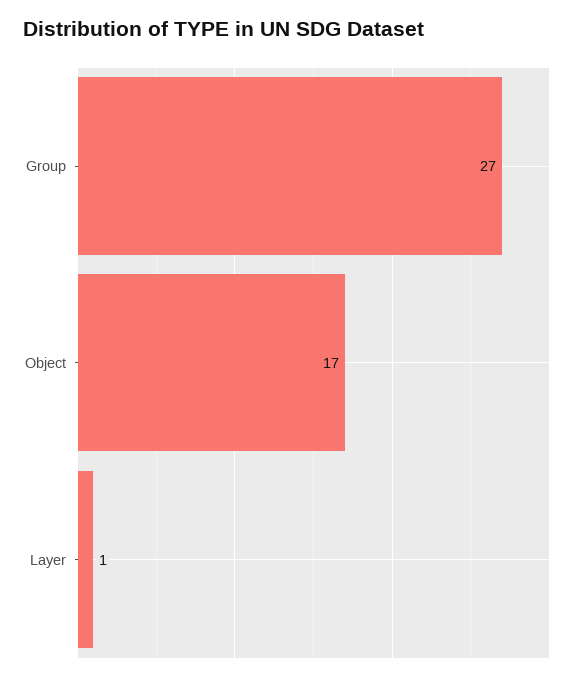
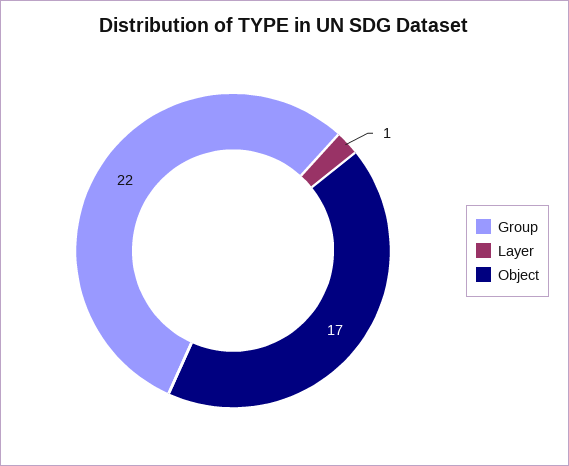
Group: 27 -> 22

